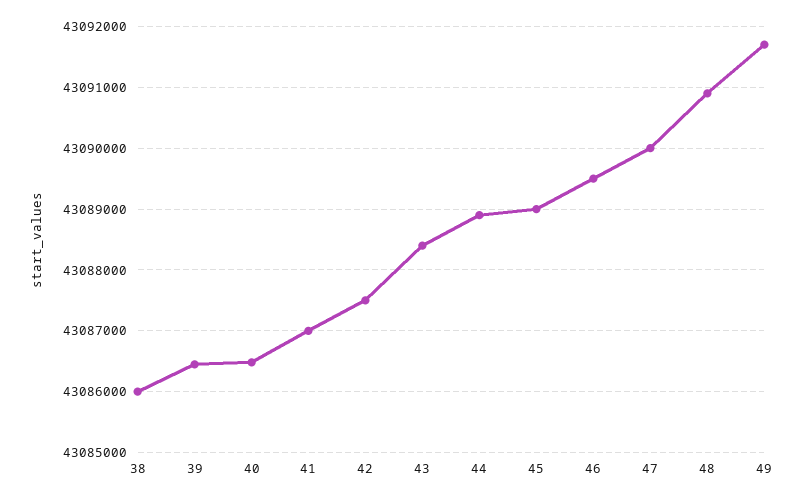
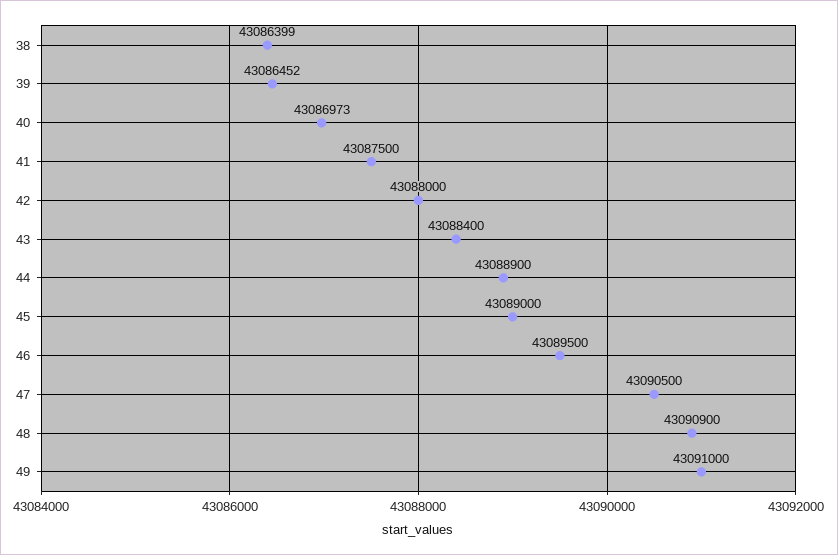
38: 43086000 -> 43086399
40: 43086500 -> 43086973
41: 43087000 -> 43087500
42: 43087500 -> 43088000
47: 43090000 -> 43090500
49: 43091700 -> 43091000

